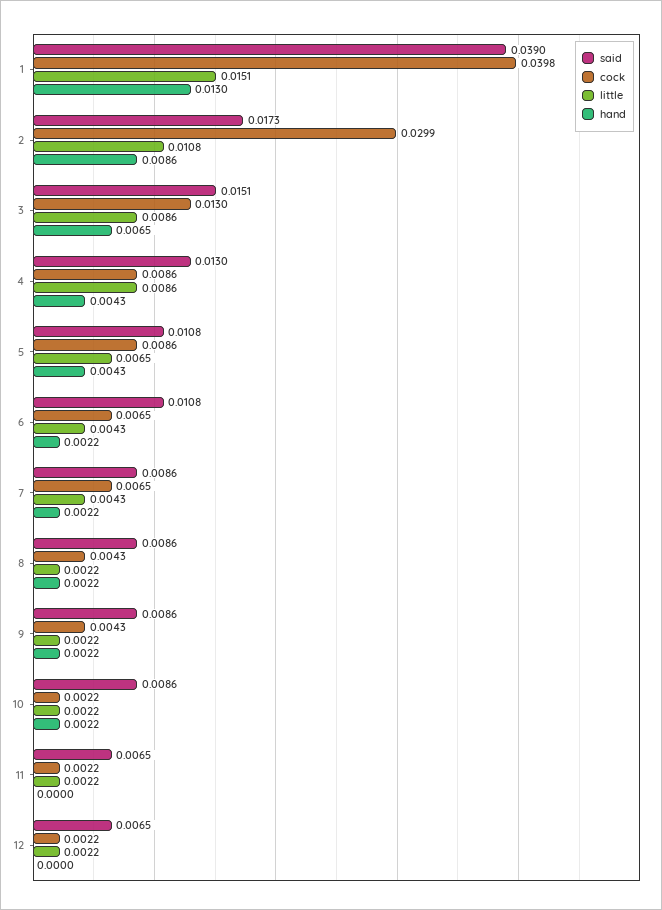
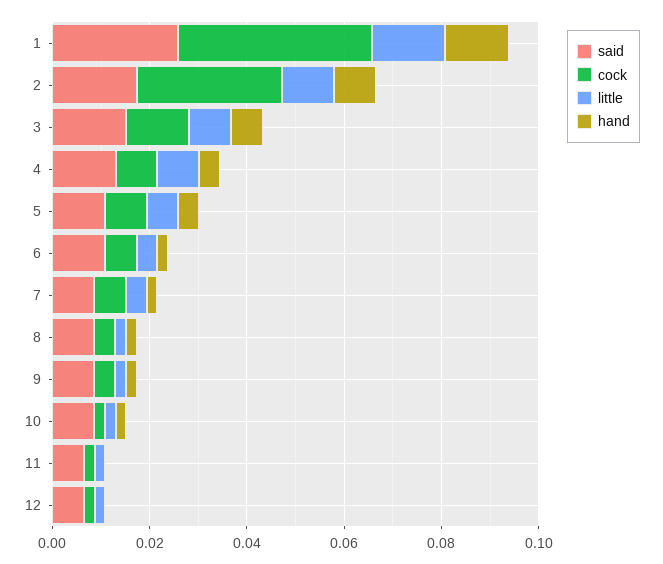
said, 1: 0.039 -> 0.025

